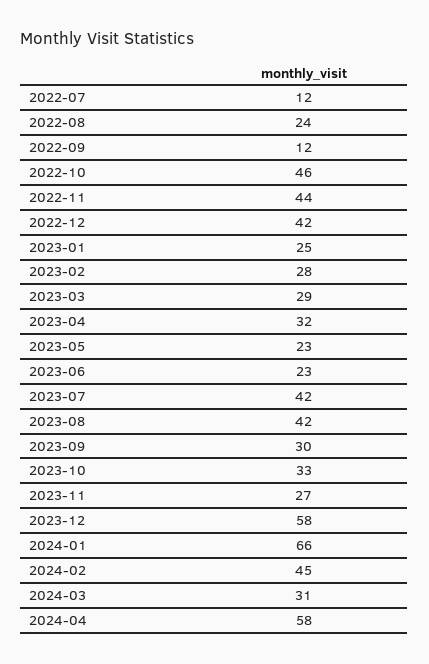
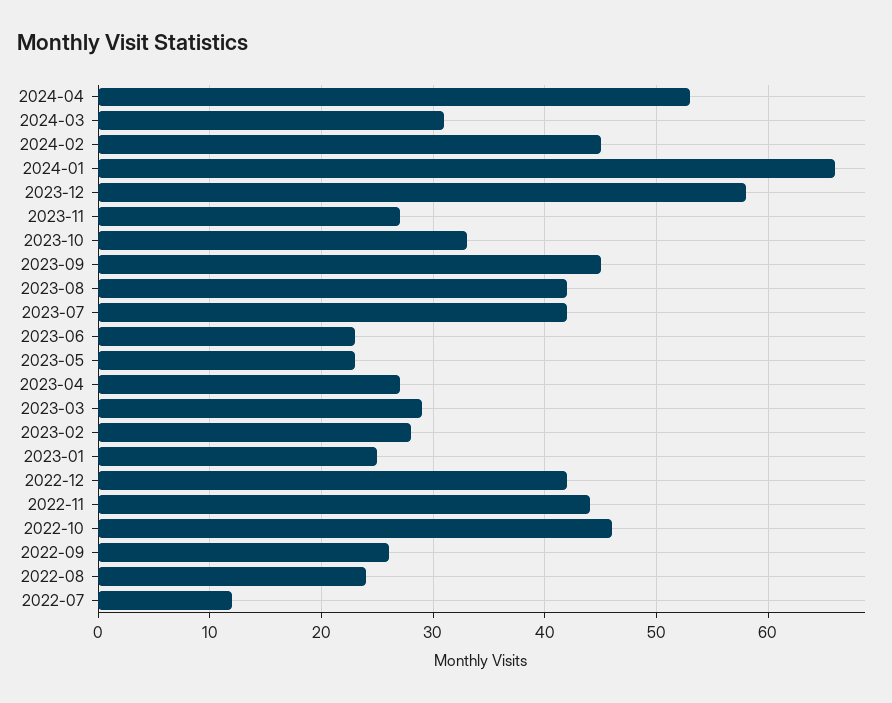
2022-09: 12 -> 26
2023-04: 32 -> 27
2023-09: 30 -> 45
2024-04: 58 -> 53

